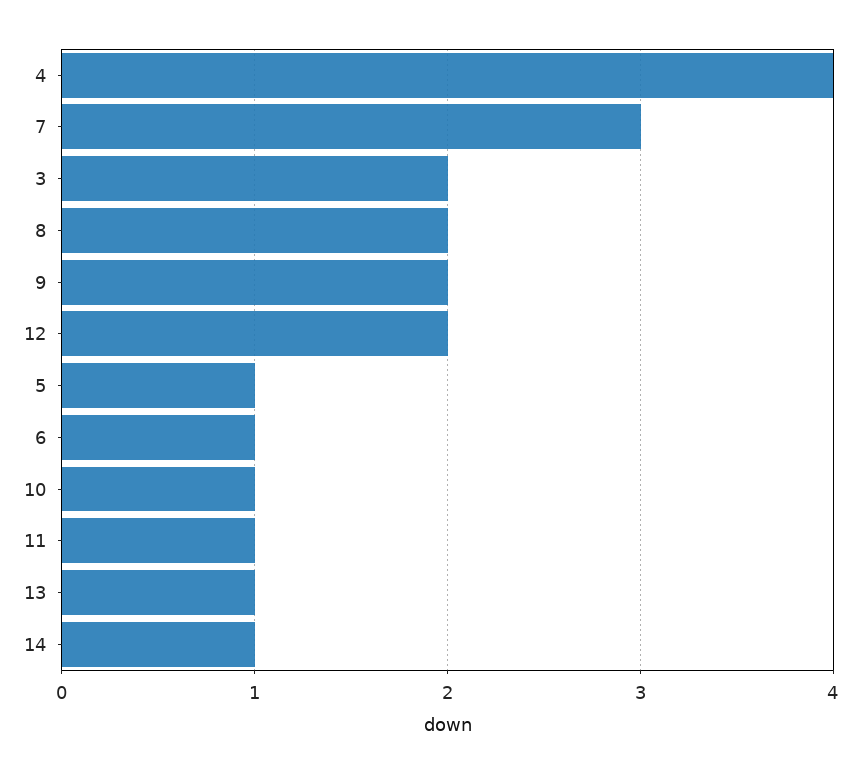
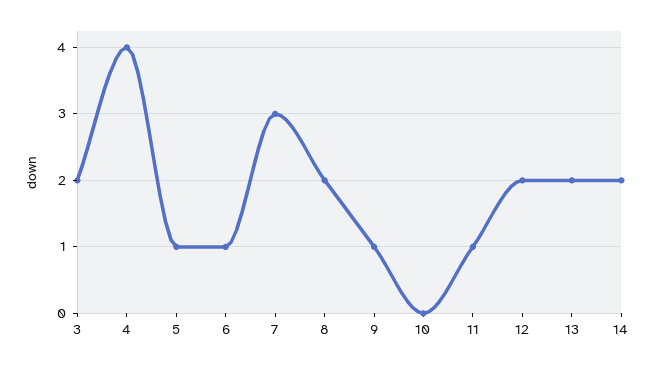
9: 2 -> 1
10: 1 -> 0
13: 1 -> 2
14: 1 -> 2

